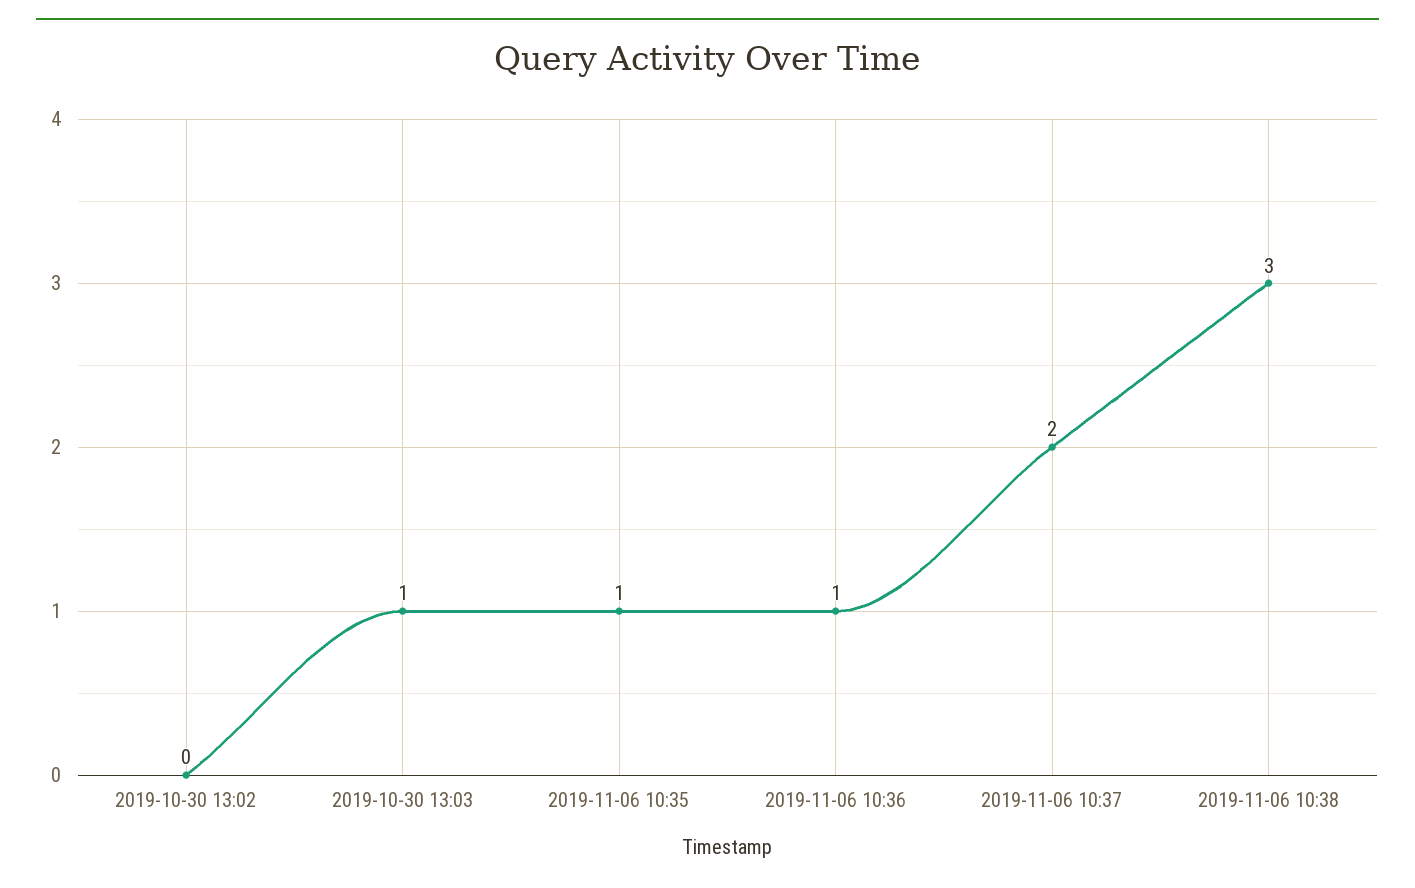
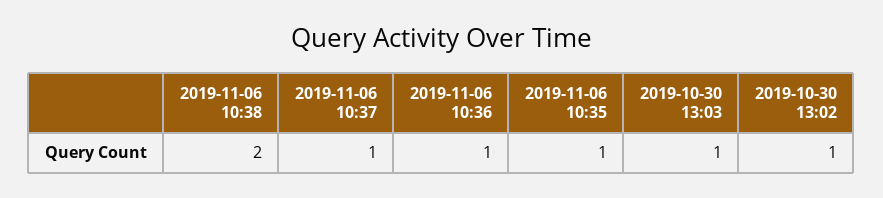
2019-10-30 13:02: 0 -> 1
2019-11-06 10:37: 2 -> 1
2019-11-06 10:38: 3 -> 2

